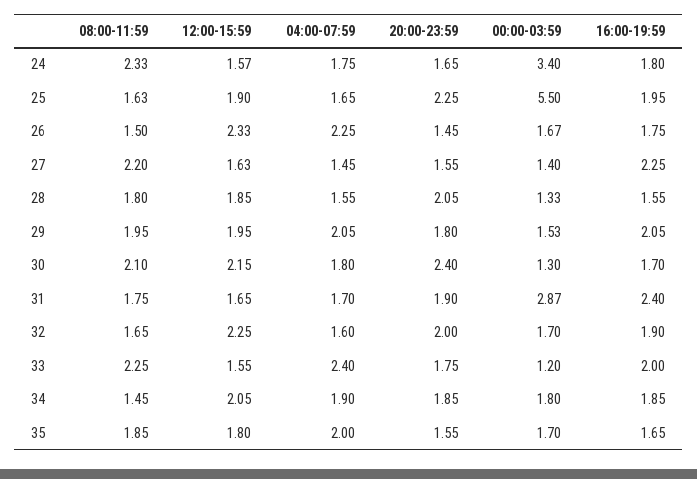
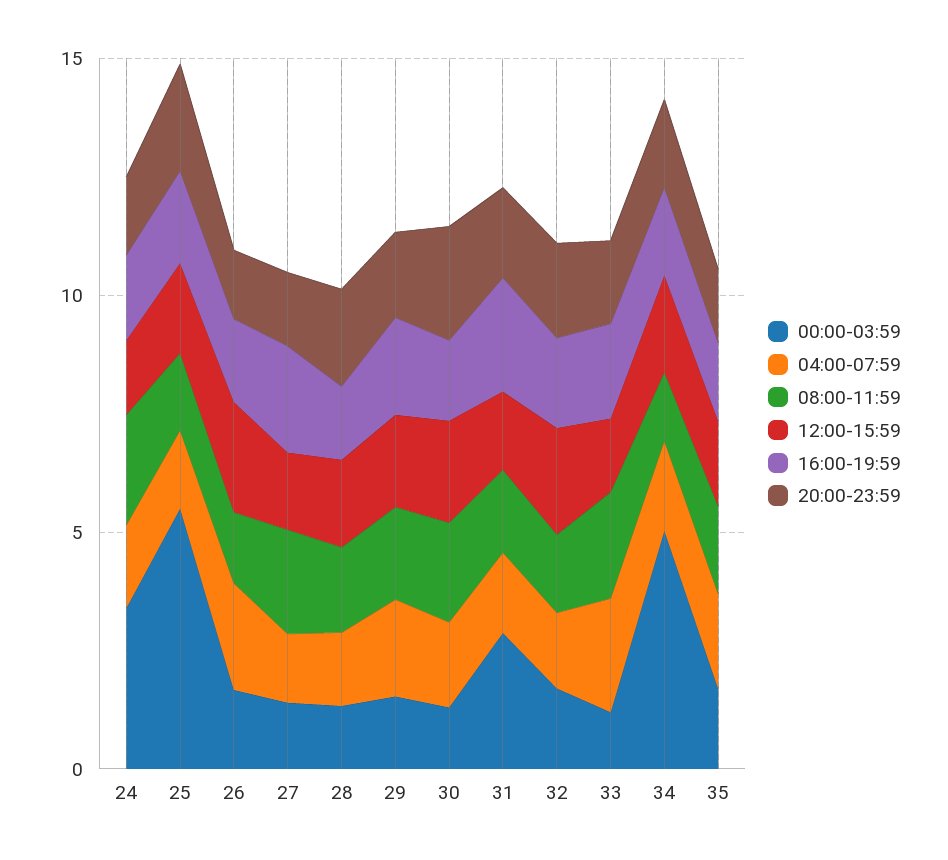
00:00-03:59, 34: 1.8 -> 5

